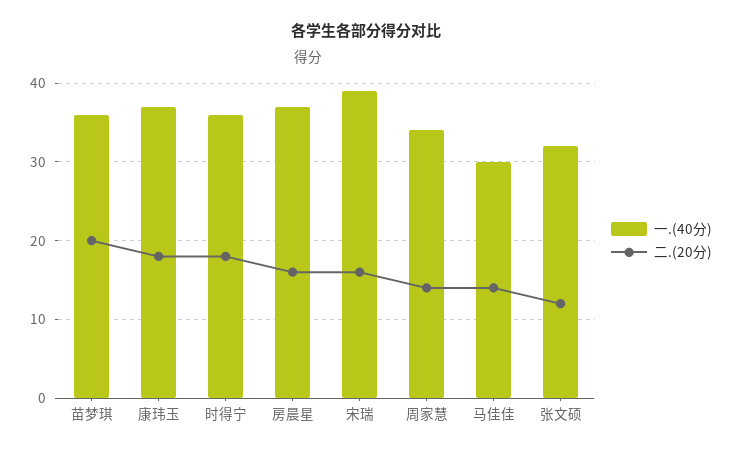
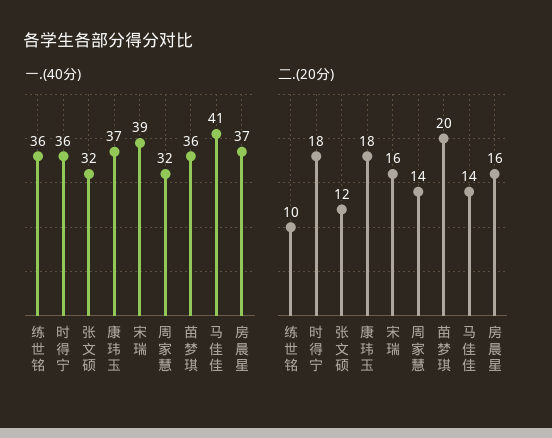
一.(40分), 周家慧: 34 -> 32
一.(40分), 马佳佳: 30 -> 41
一.(40分), 练世铭: none -> 36
二.(20分), 练世铭: none -> 10

